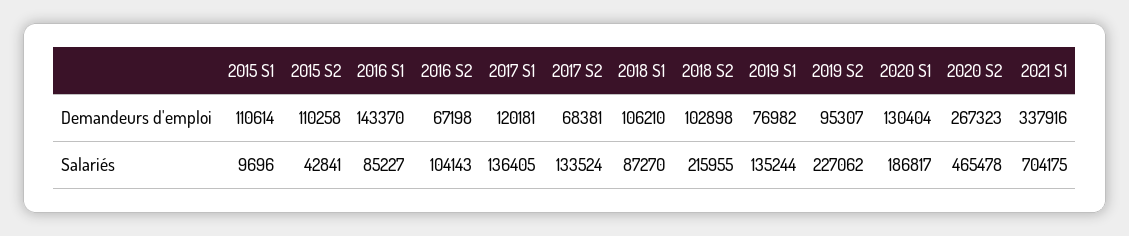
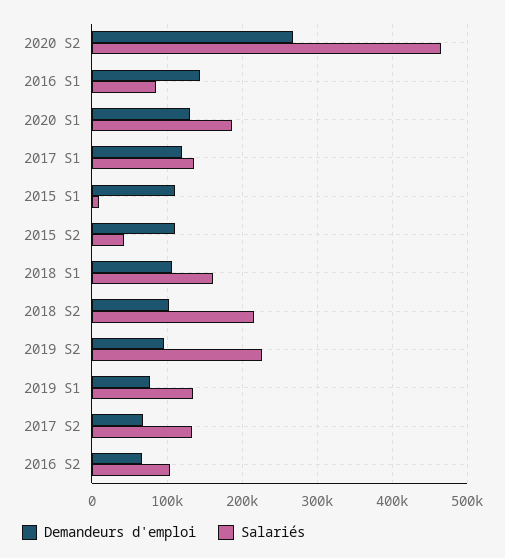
Demandeurs d'emploi, 2021 S1: 337916 -> none
Salariés, 2018 S1: 87270 -> 160000
Salariés, 2021 S1: 704175 -> none

